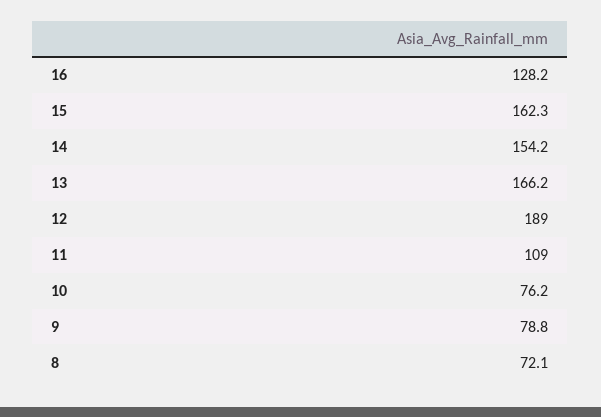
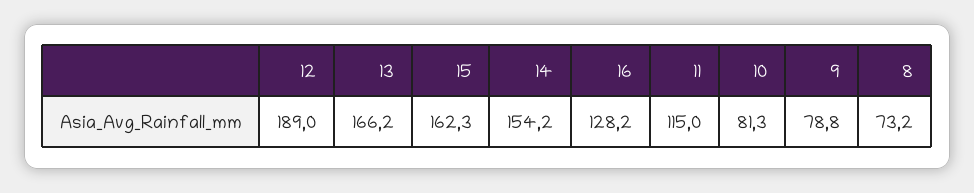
11: 109 -> 115
10: 76.2 -> 81.3
8: 72.1 -> 73.2

